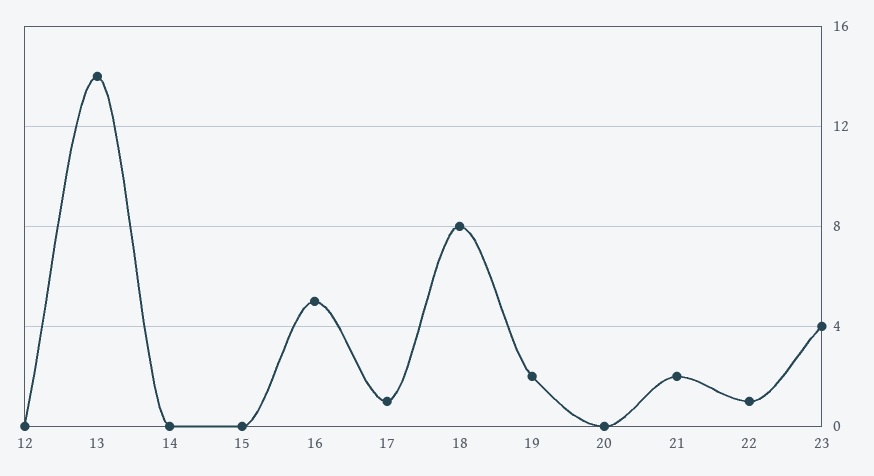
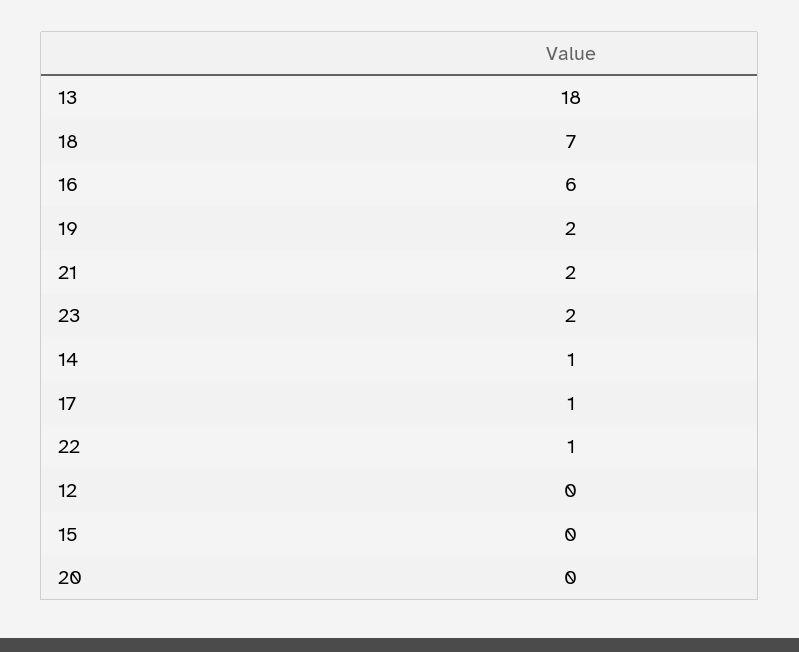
13: 14 -> 18
14: 0 -> 1
16: 5 -> 6
18: 8 -> 7
23: 4 -> 2

